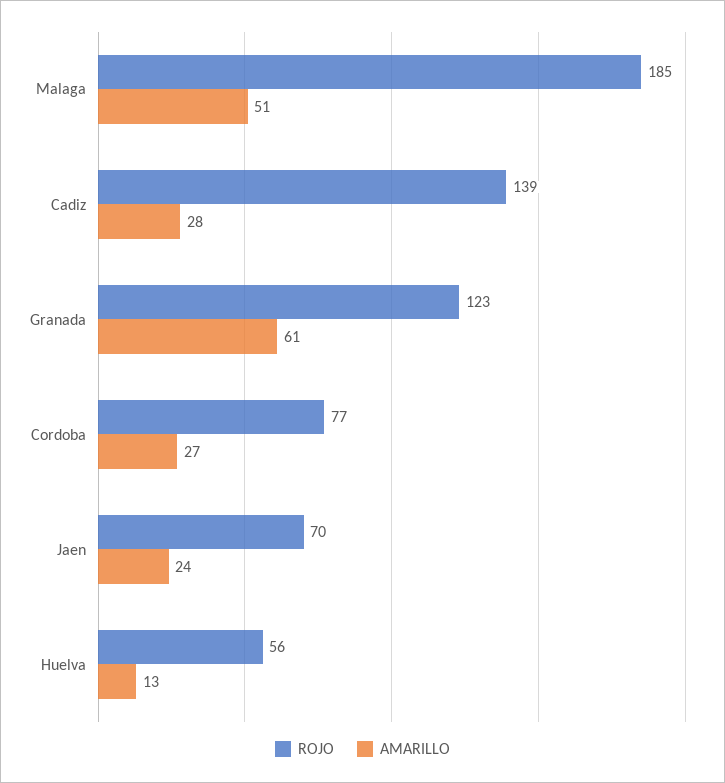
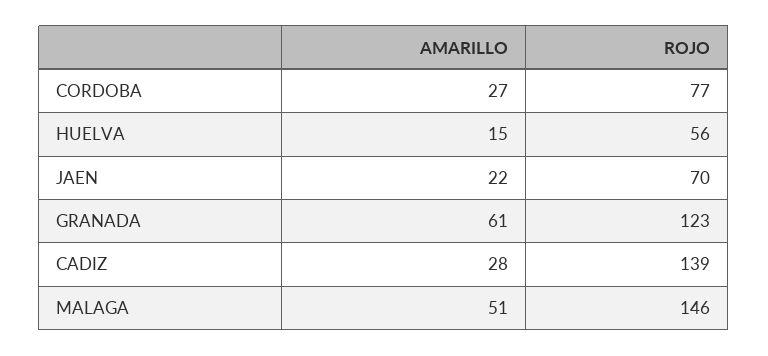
ROJO, Malaga: 185 -> 146
AMARILLO, Jaen: 24 -> 22
AMARILLO, Huelva: 13 -> 15

